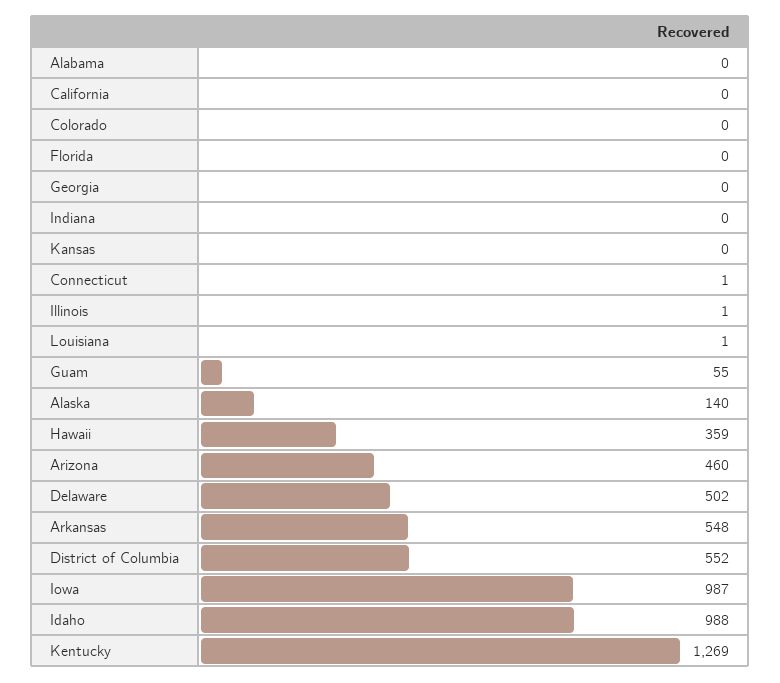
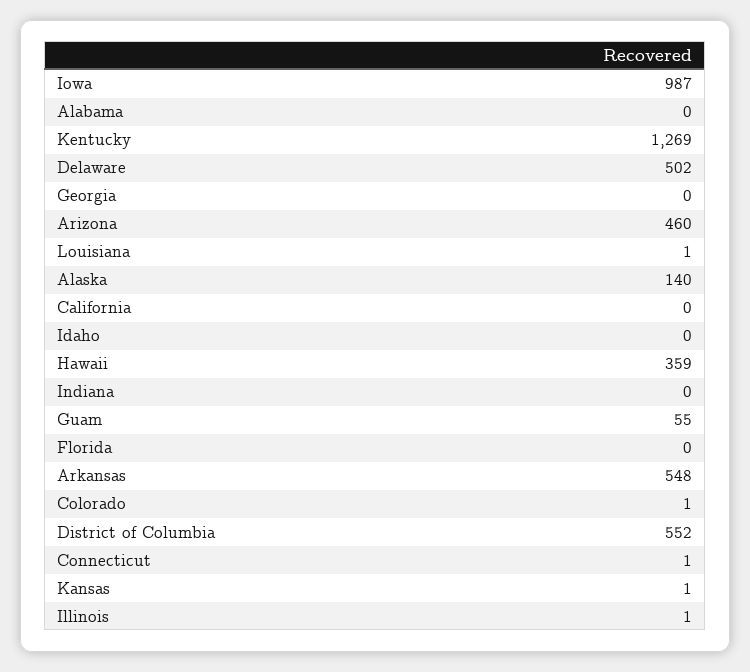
Colorado: 0 -> 1
Kansas: 0 -> 1
Idaho: 988 -> 0

